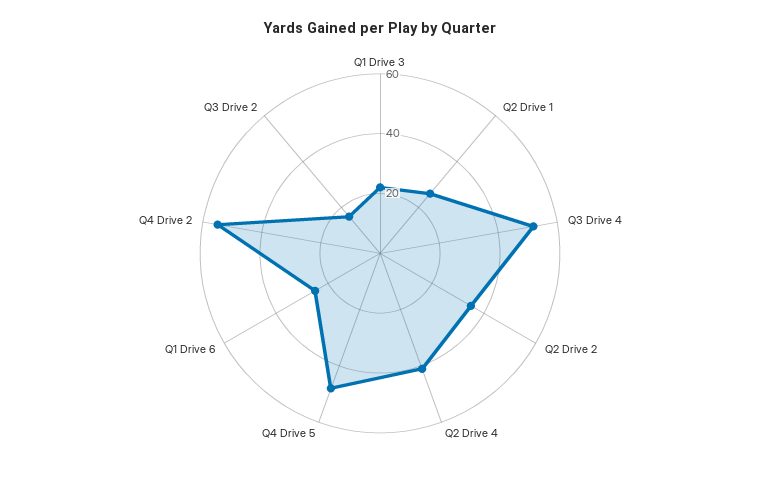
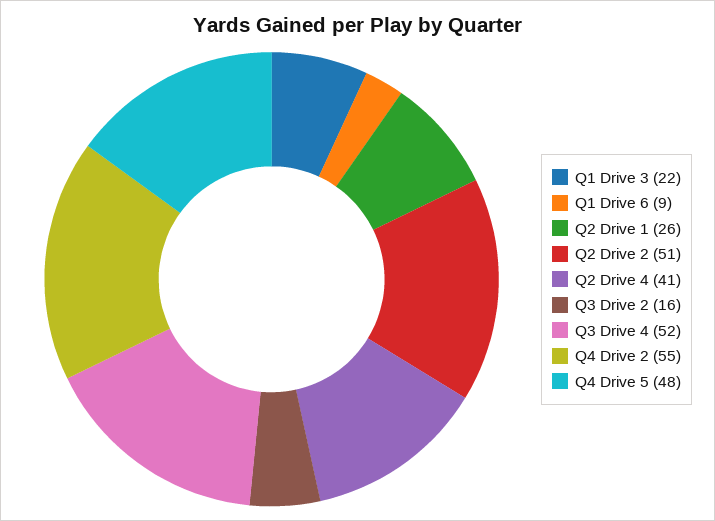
Q2 Drive 2: 35 -> 51
Q1 Drive 6: 25 -> 9

